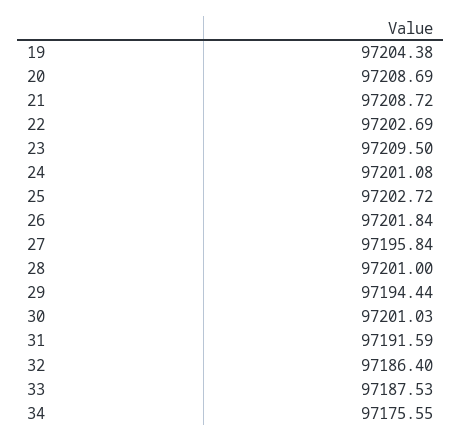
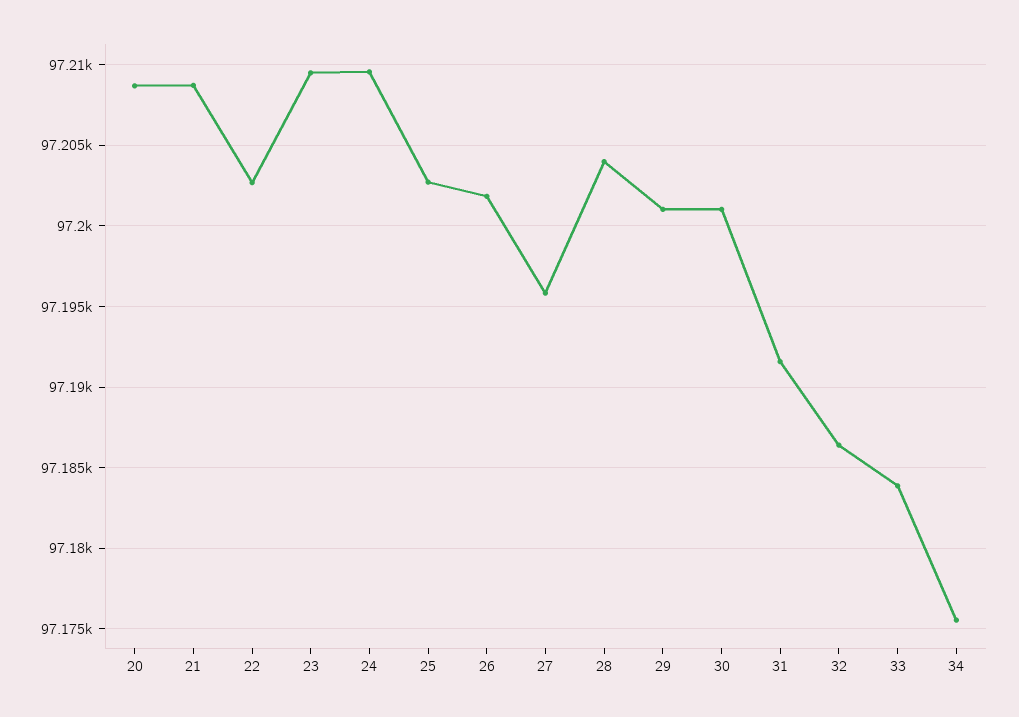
19: 97204.38 -> none
24: 97201.08 -> 97209.5
28: 97201 -> 97204
29: 97194.44 -> 97201
33: 97187.53 -> 97184

